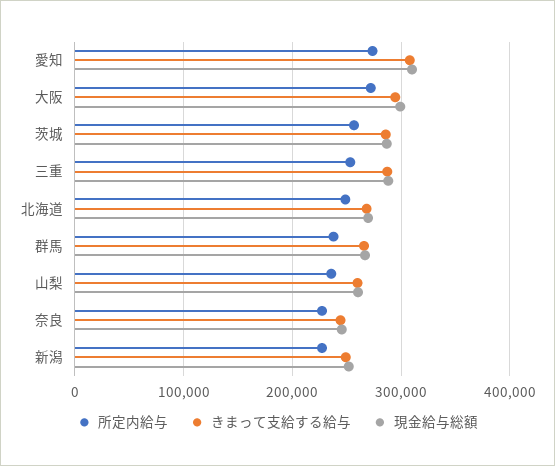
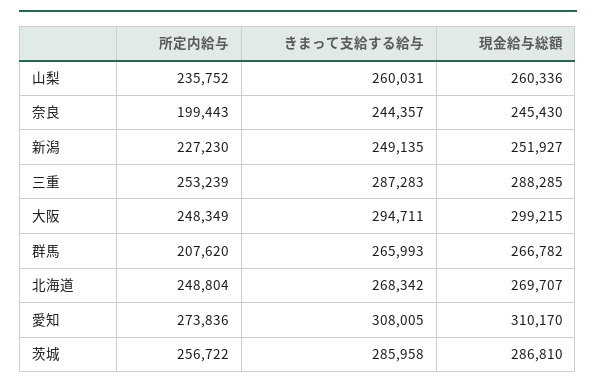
所定内給与, 大阪: 270000 -> 248349
所定内給与, 群馬: 240000 -> 207620
所定内給与, 奈良: 230000 -> 199443

